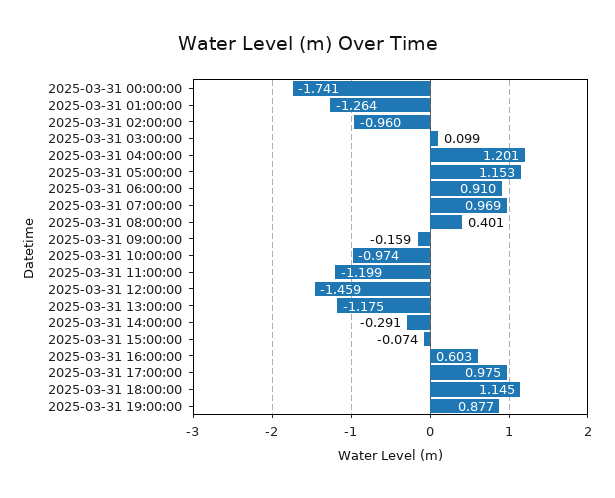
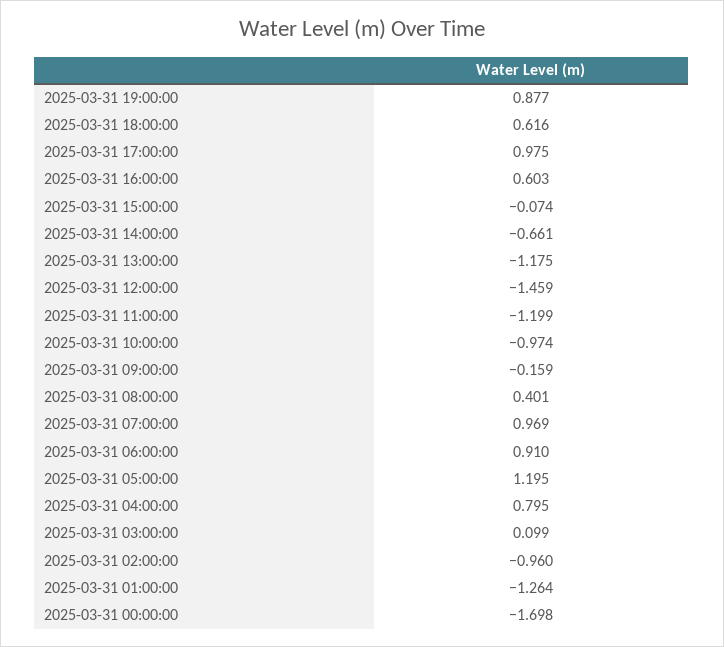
2025-03-31 00:00:00: -1.741 -> -1.698
2025-03-31 04:00:00: 1.201 -> 0.795
2025-03-31 05:00:00: 1.153 -> 1.195
2025-03-31 14:00:00: -0.291 -> -0.661
2025-03-31 18:00:00: 1.145 -> 0.616

